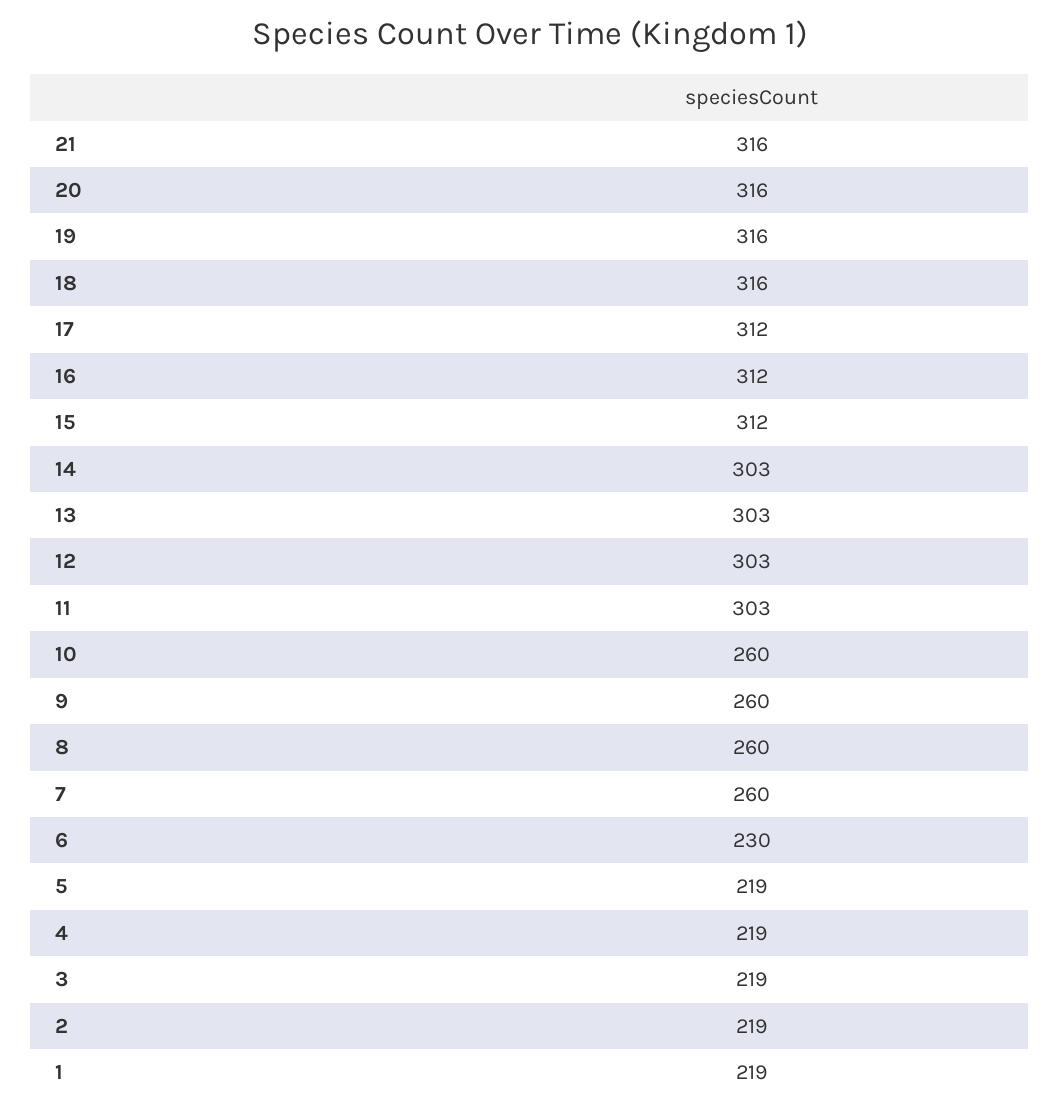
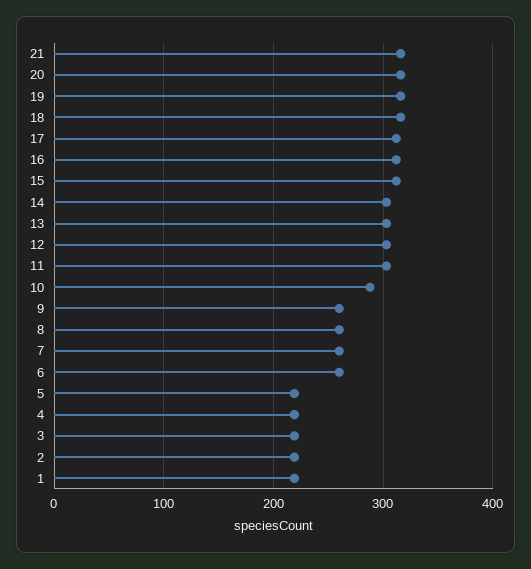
10: 260 -> 290
6: 230 -> 260

